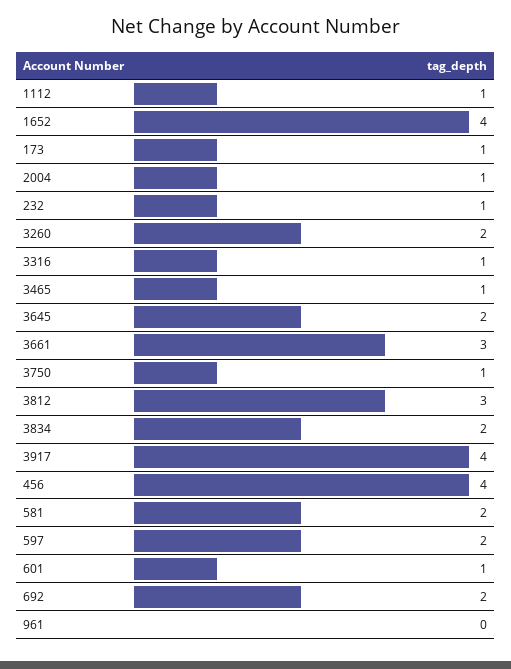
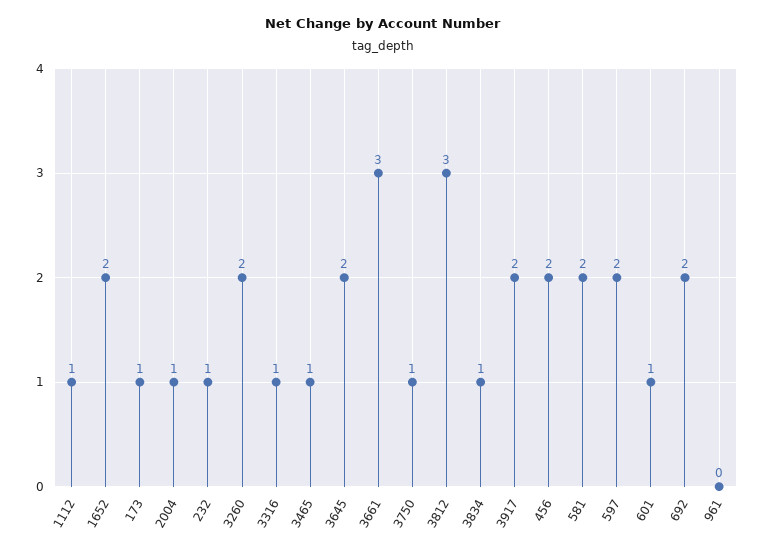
1652: 4 -> 2
3834: 2 -> 1
3917: 4 -> 2
456: 4 -> 2

